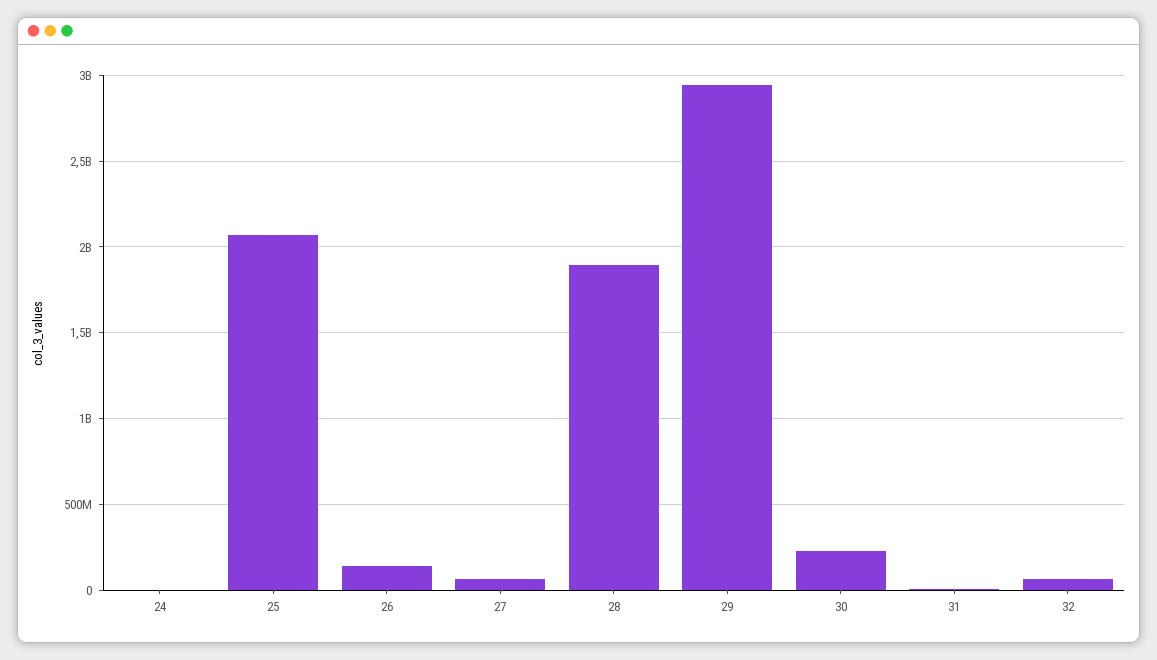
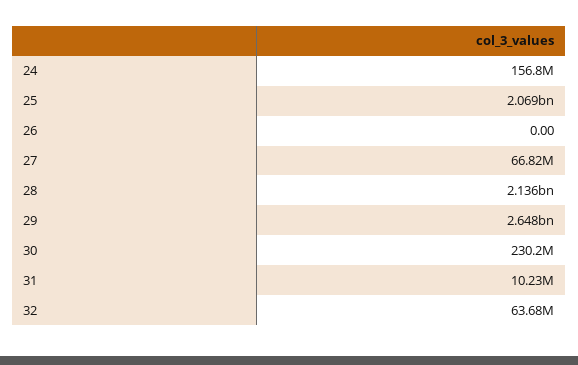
24: 0 -> 156800000
26: 150000000 -> 0
28: 1900000000 -> 2136000000
29: 2950000000 -> 2648000000

